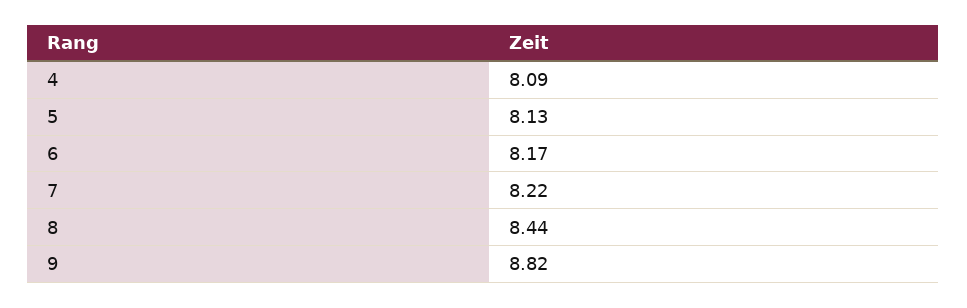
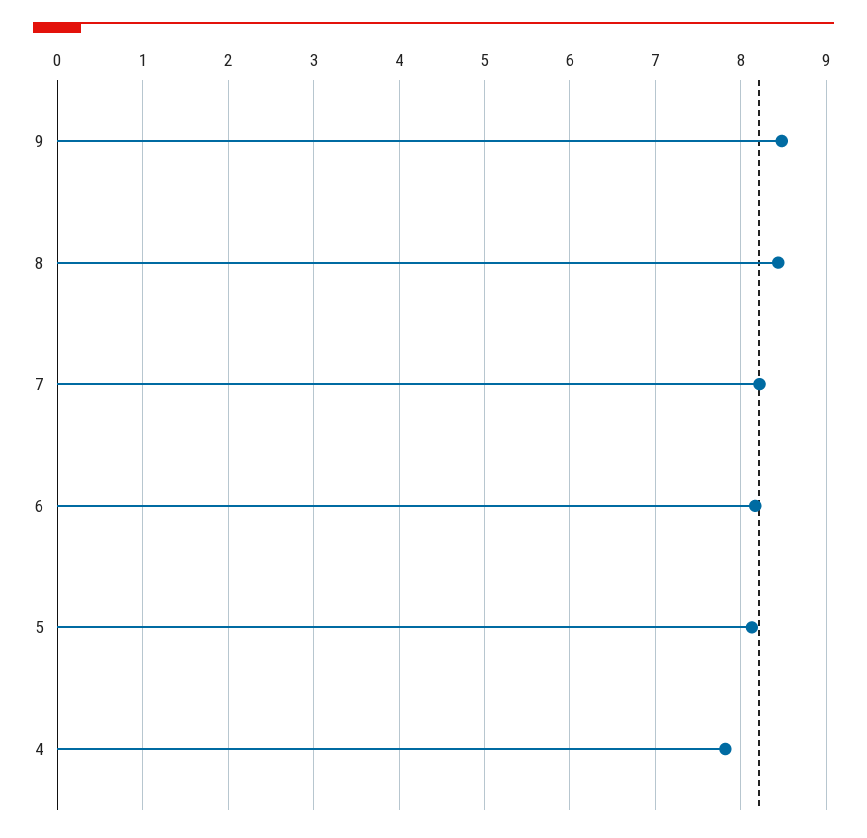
4: 8.09 -> 7.8
9: 8.82 -> 8.5

